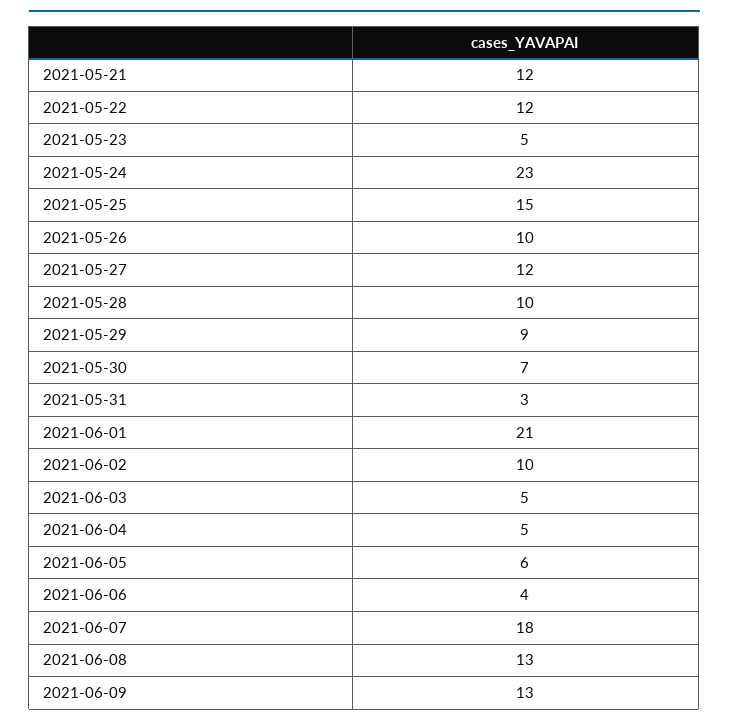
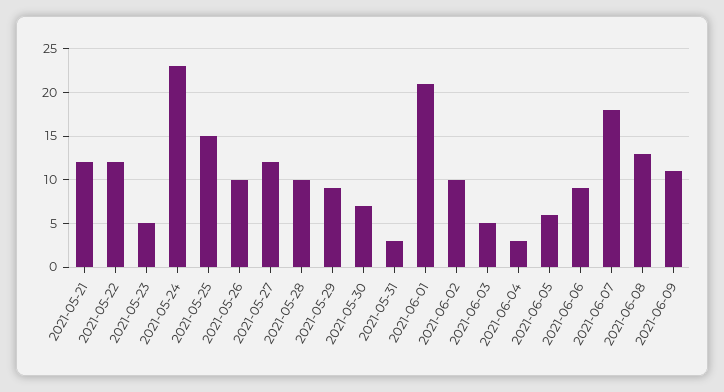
2021-06-04: 5 -> 3
2021-06-06: 4 -> 9
2021-06-09: 13 -> 11

